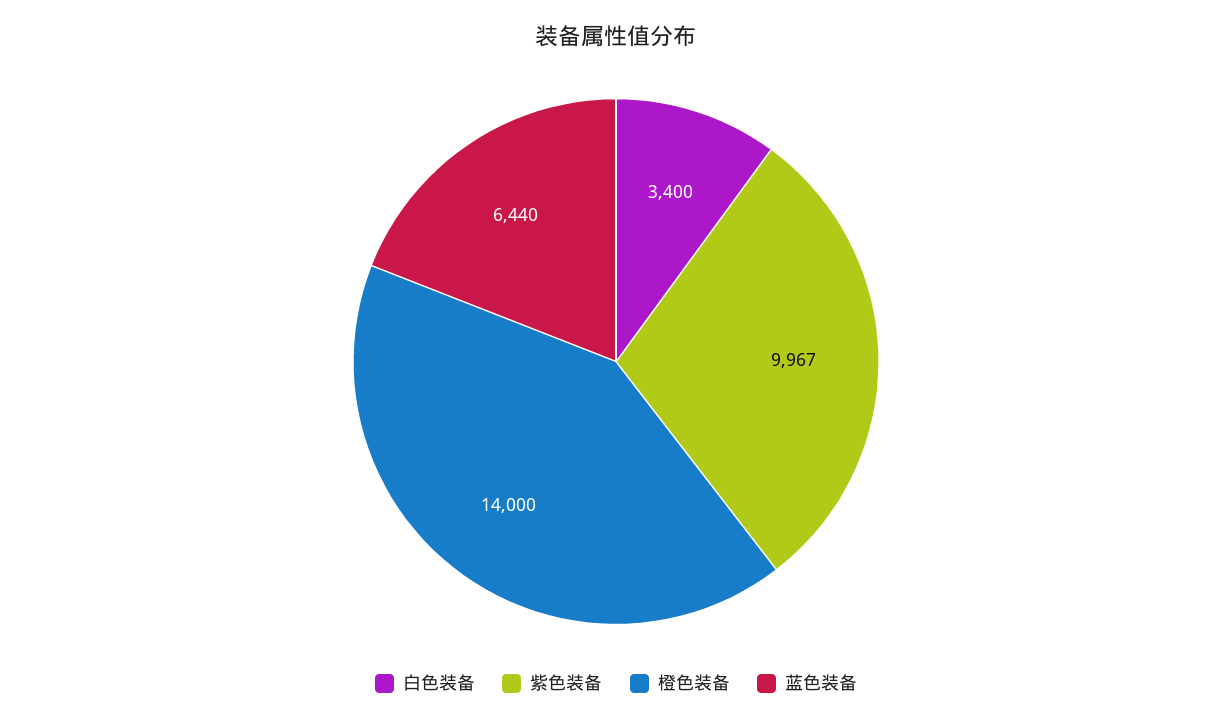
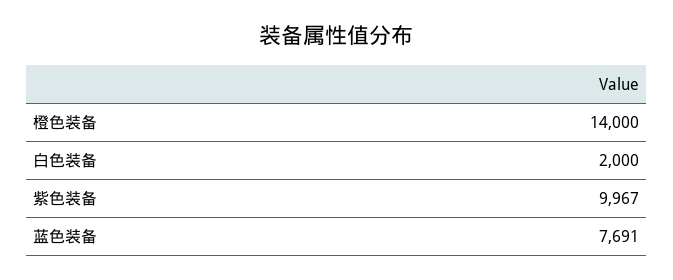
白色装备: 3400 -> 2000
蓝色装备: 6440 -> 7691

